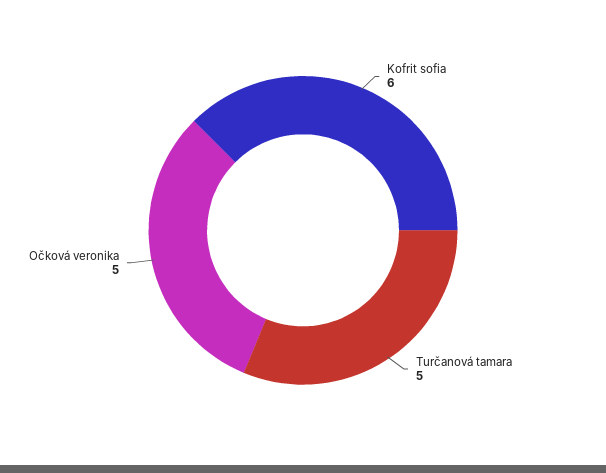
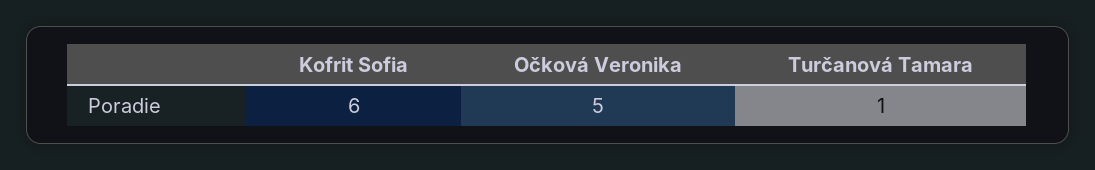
Turčanová tamara: 5 -> 1

